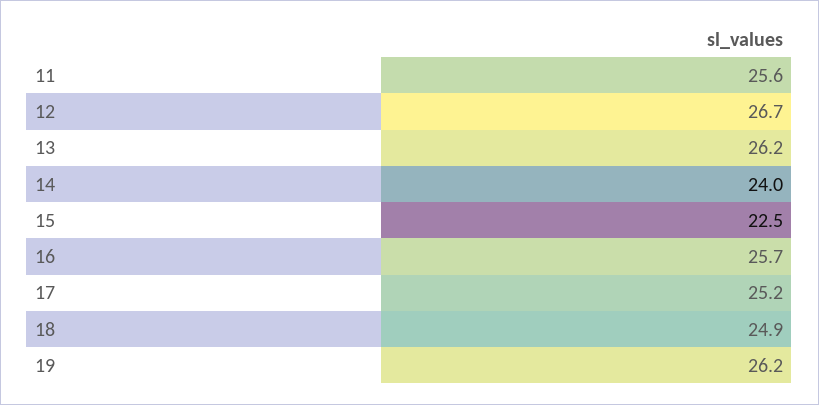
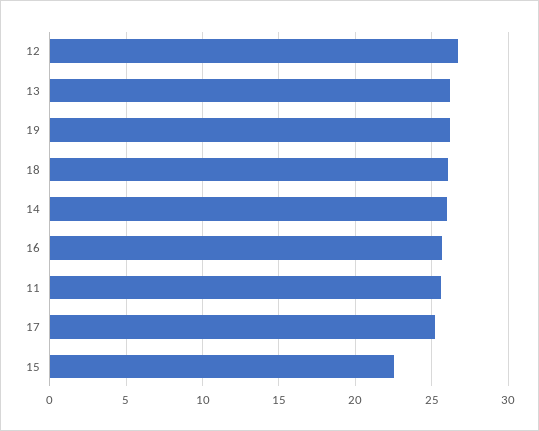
14: 24 -> 26
18: 24.9 -> 26

